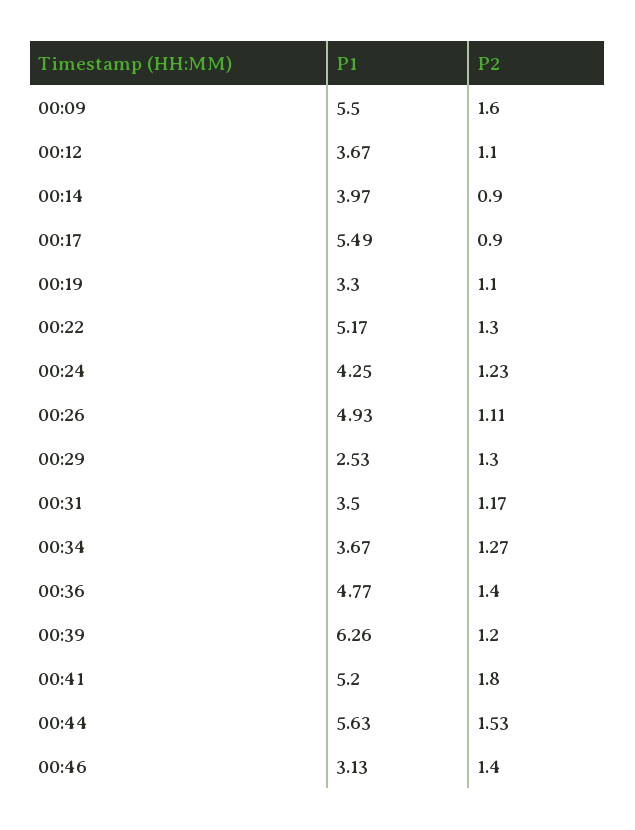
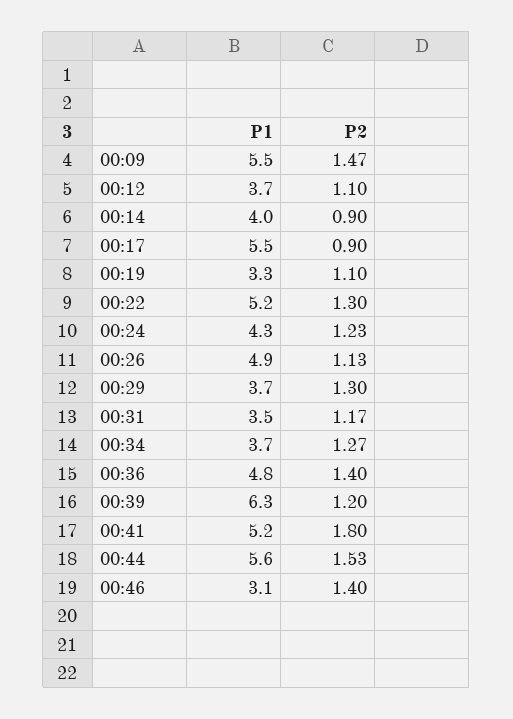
P2, 00:09: 1.6 -> 1.47
P2, 00:26: 1.11 -> 1.13
P1, 00:29: 2.53 -> 3.7

